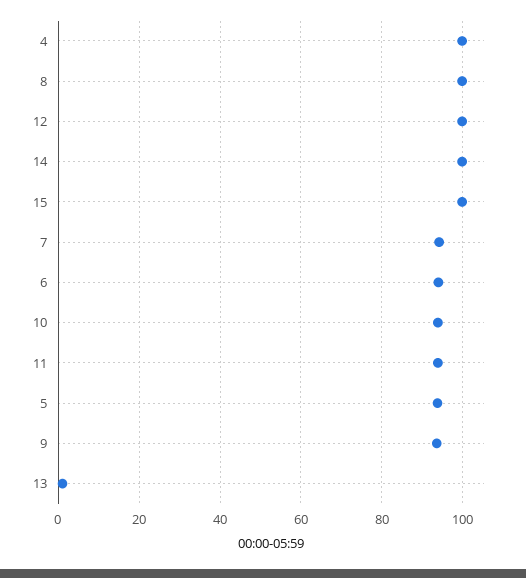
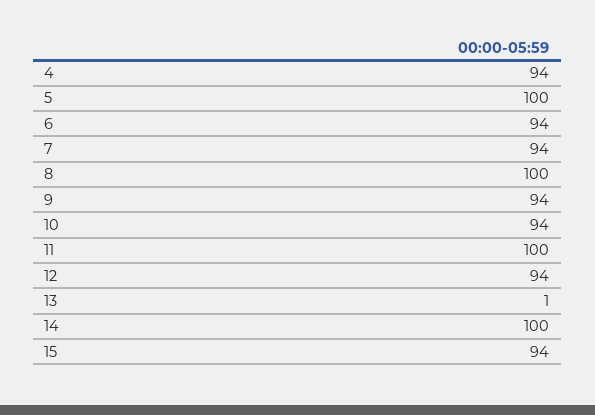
4: 100 -> 94
12: 100 -> 94
15: 100 -> 94
11: 94 -> 100
5: 94 -> 100

